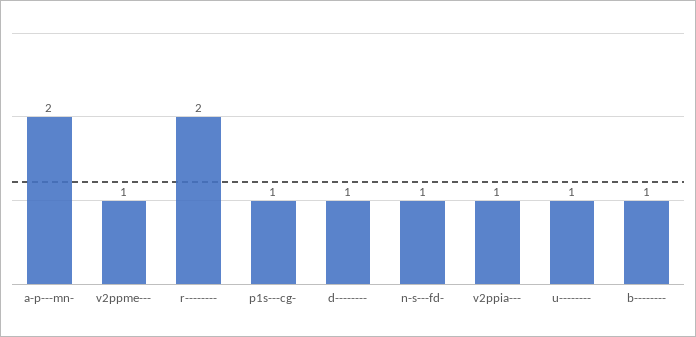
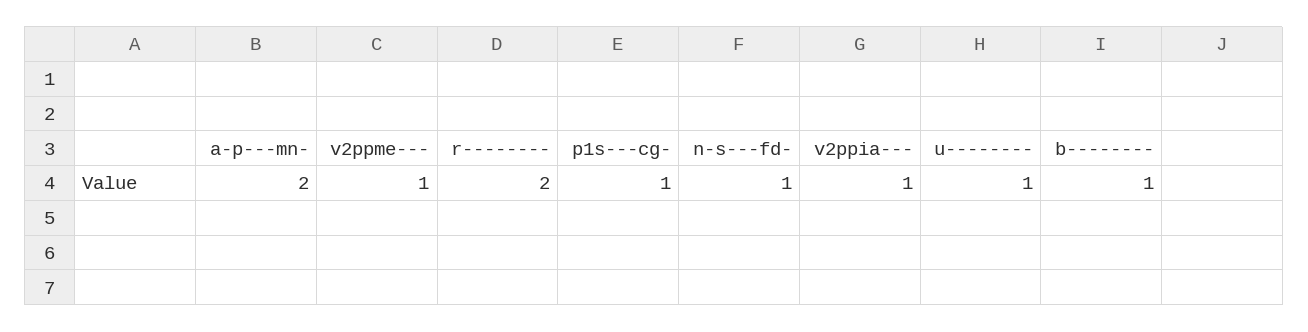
d--------: 1 -> none

